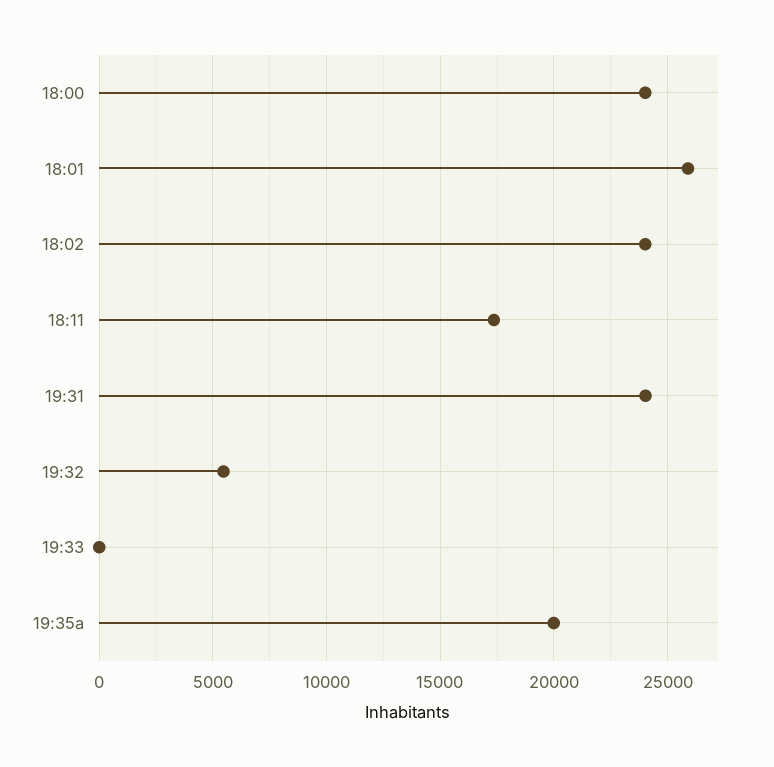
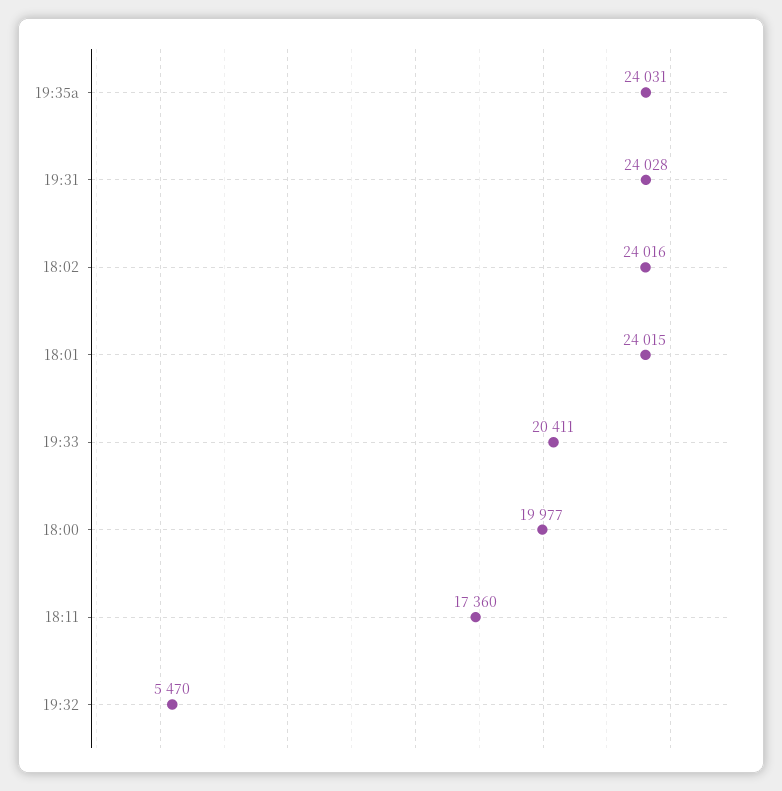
18:00: 24000 -> 19977
18:01: 26000 -> 24015
19:33: 0 -> 20411
19:35a: 20000 -> 24031

